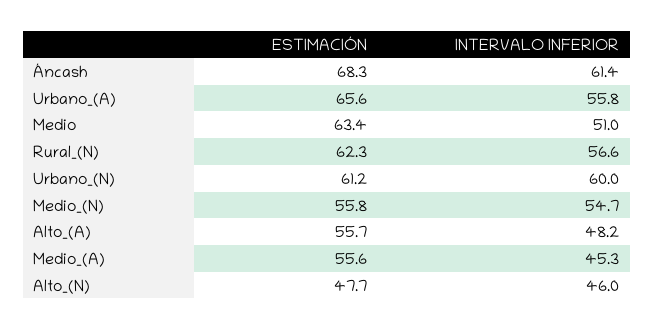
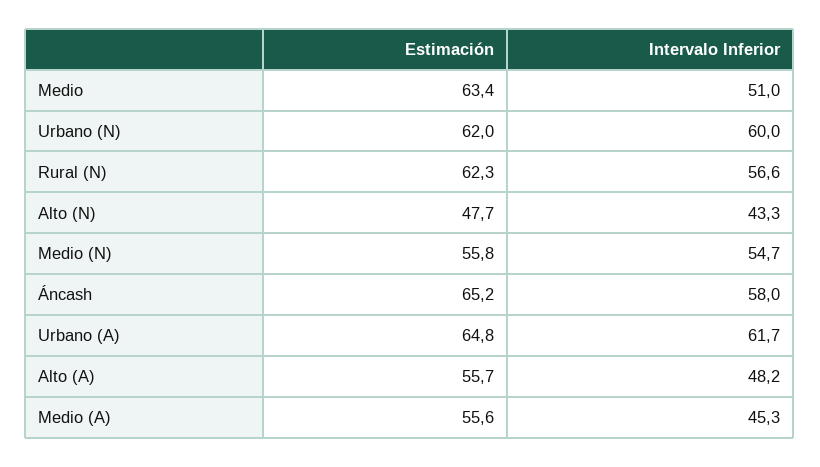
ESTIMACIÓN, Áncash: 68.3 -> 65.2
INTERVALO INFERIOR, Áncash: 61.4 -> 58
ESTIMACIÓN, Urbano_(A): 65.6 -> 64.8
INTERVALO INFERIOR, Urbano_(A): 55.8 -> 61.7
ESTIMACIÓN, Urbano_(N): 61.2 -> 62
INTERVALO INFERIOR, Alto_(N): 46 -> 43.3

